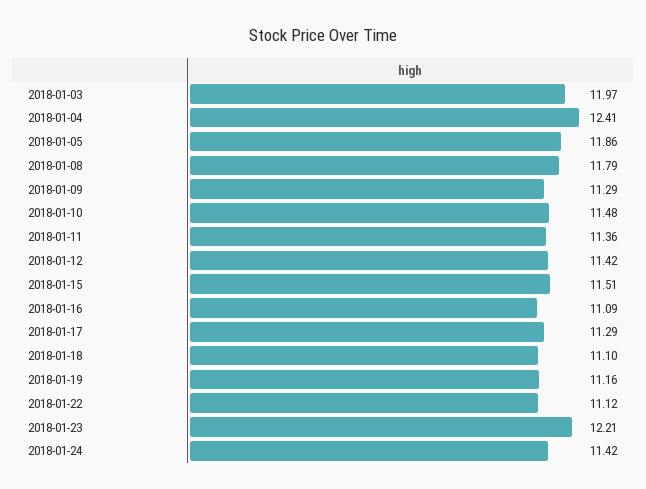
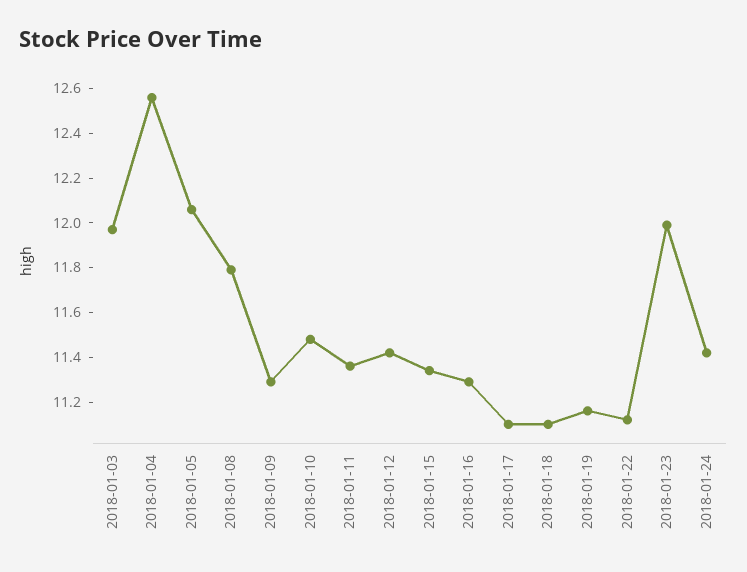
2018-01-04: 12.41 -> 12.55
2018-01-05: 11.86 -> 12.05
2018-01-15: 11.51 -> 11.35
2018-01-16: 11.09 -> 11.3
2018-01-17: 11.29 -> 11.1
2018-01-23: 12.21 -> 12

